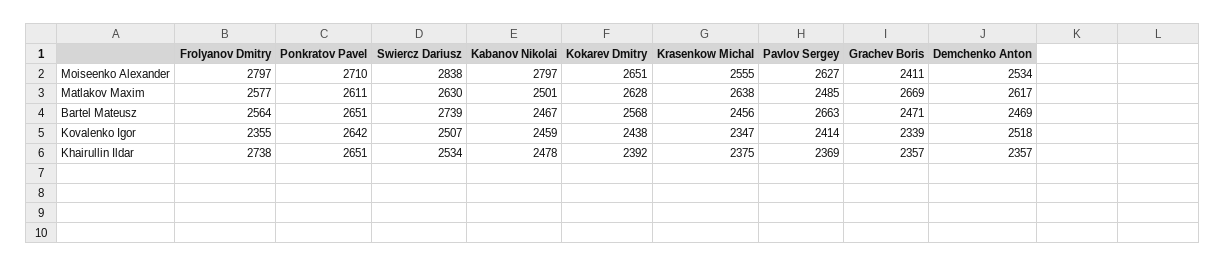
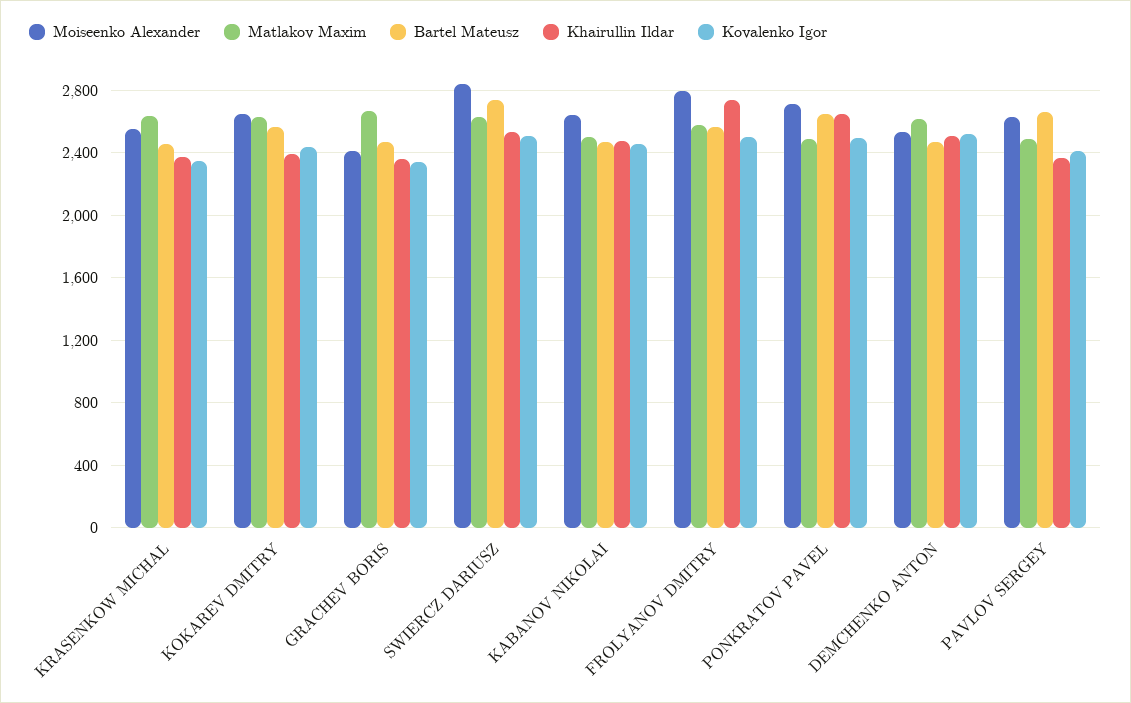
Moiseenko Alexander, Kabanov Nikolai: 2797 -> 2650
Matlakov Maxim, Ponkratov Pavel: 2611 -> 2500
Kovalenko Igor, Frolyanov Dmitry: 2355 -> 2500
Kovalenko Igor, Ponkratov Pavel: 2642 -> 2500
Khairullin Ildar, Demchenko Anton: 2357 -> 2500

